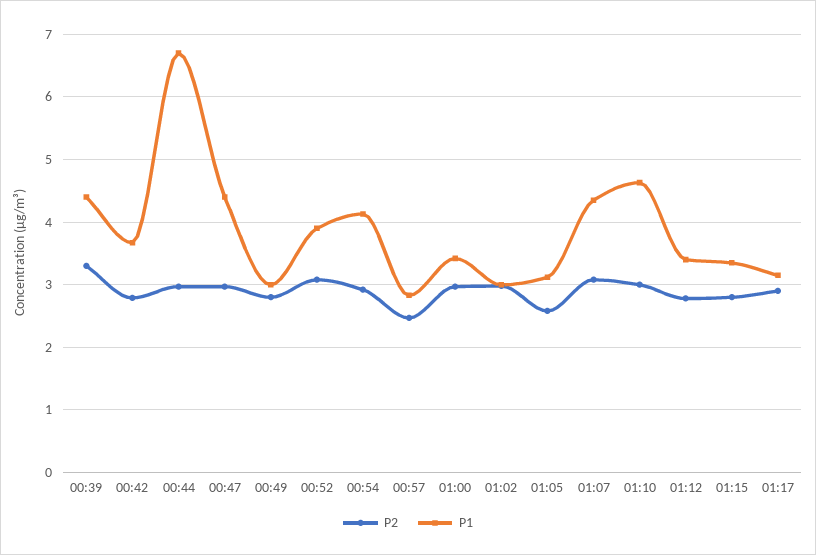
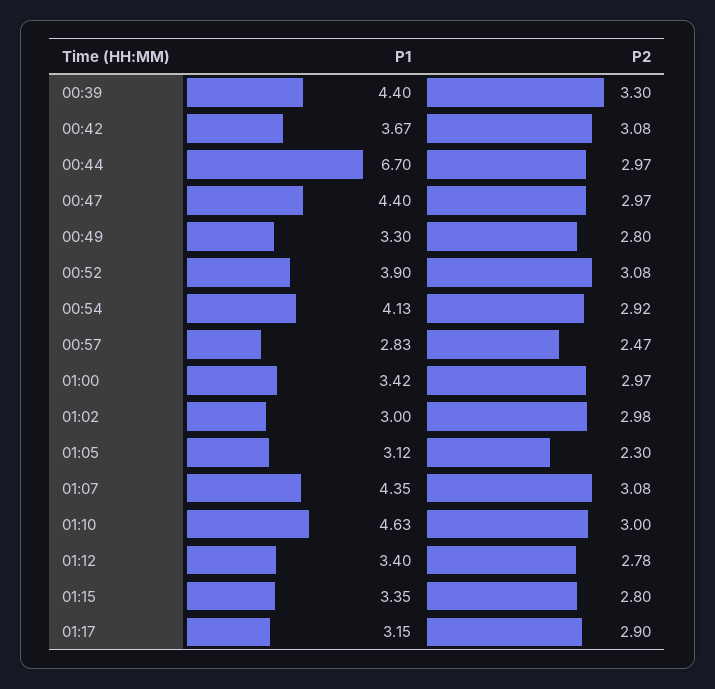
P2, 00:42: 2.8 -> 3.08
P1, 00:49: 3 -> 3.3
P2, 01:05: 2.6 -> 2.3

